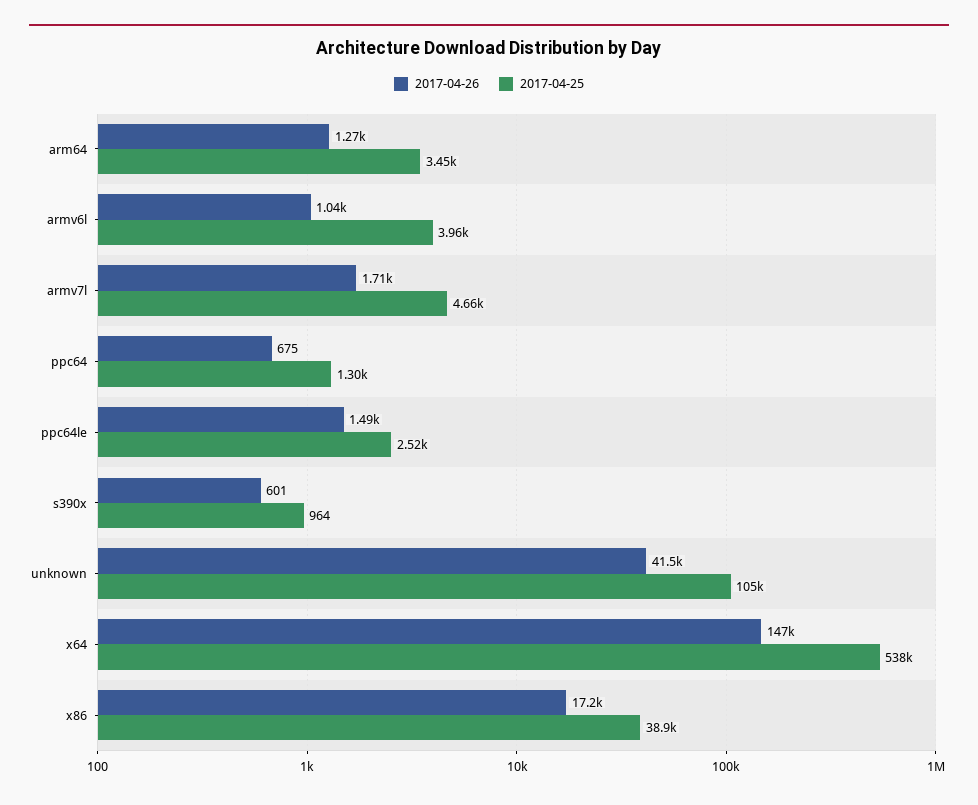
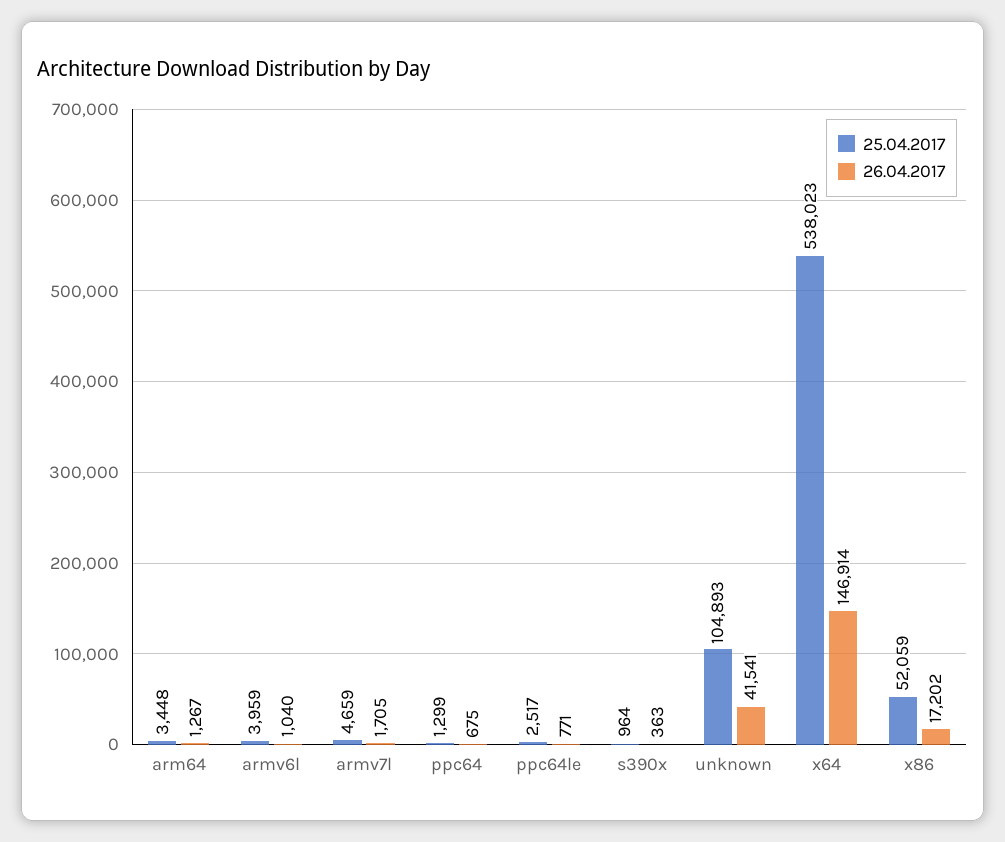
2017-04-26, ppc64le: 1490 -> 771
2017-04-26, s390x: 601 -> 363
2017-04-25, x86: 38900 -> 52059

